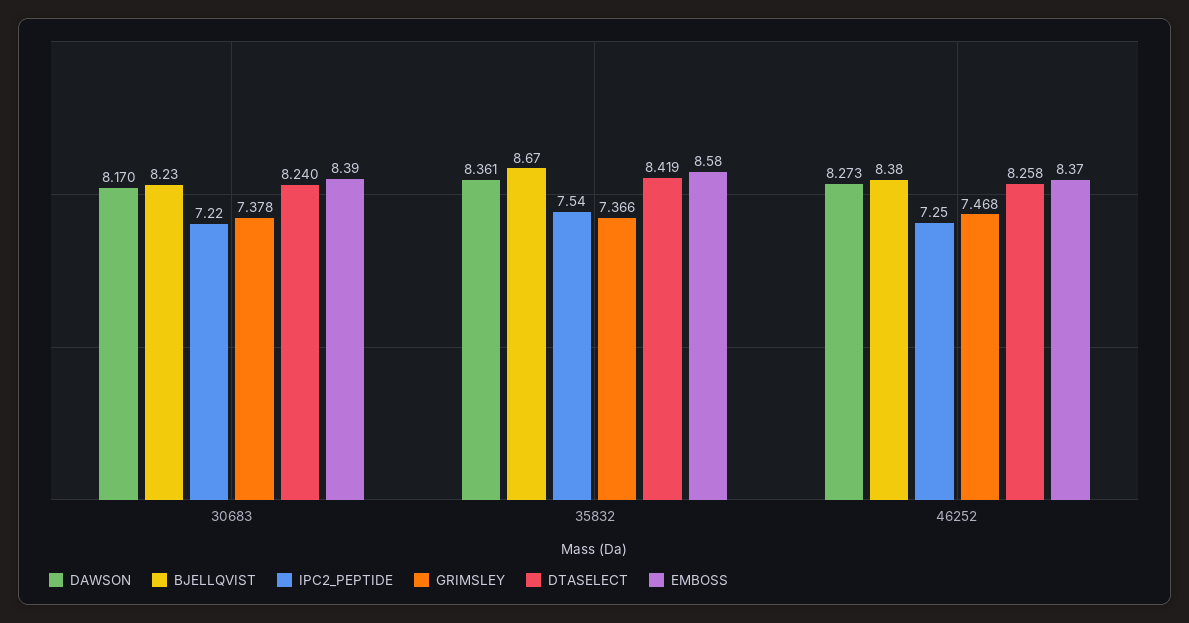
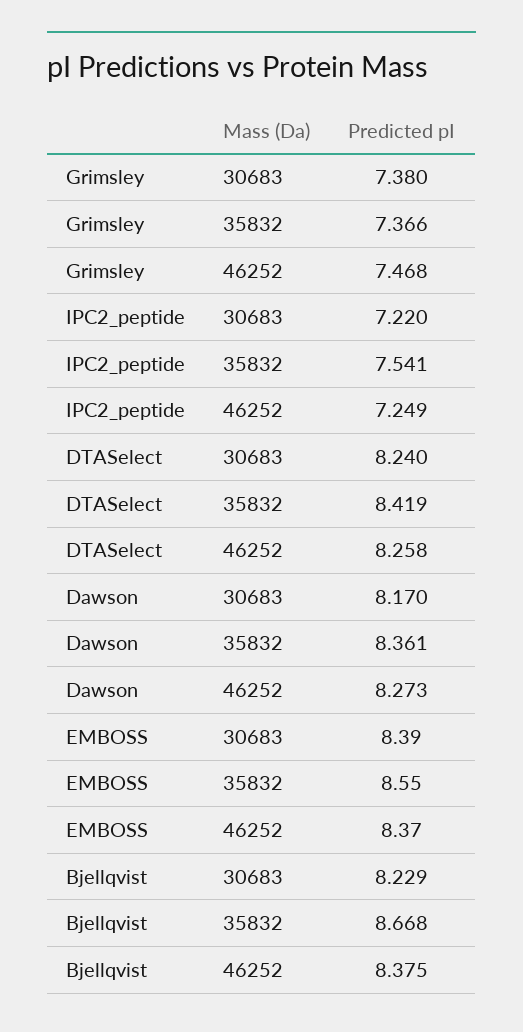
GRIMSLEY, 30683: 7.378 -> 7.38
EMBOSS, 35832: 8.58 -> 8.55

